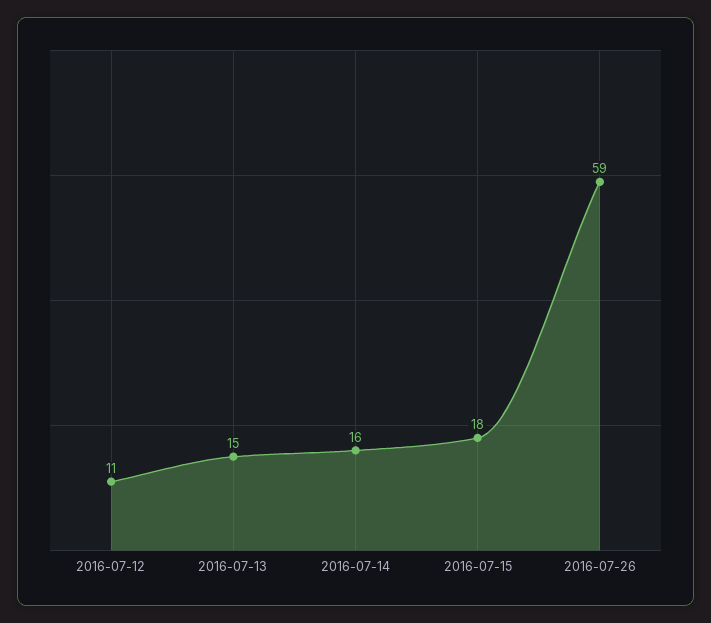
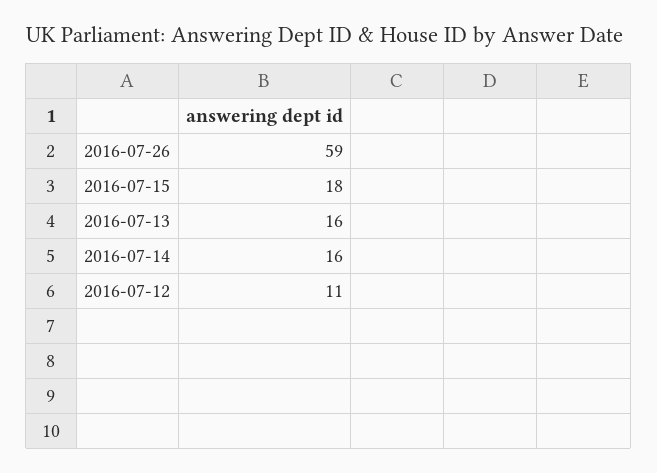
2016-07-13: 15 -> 16

